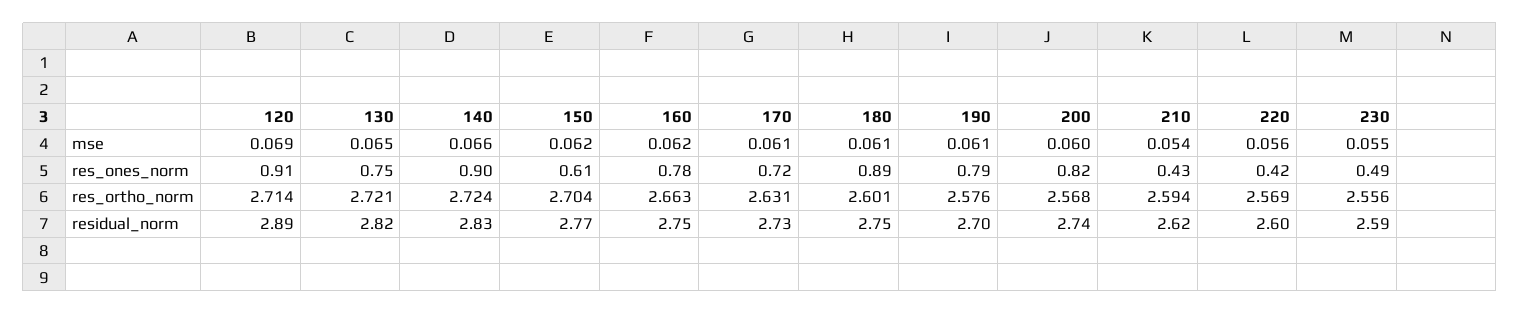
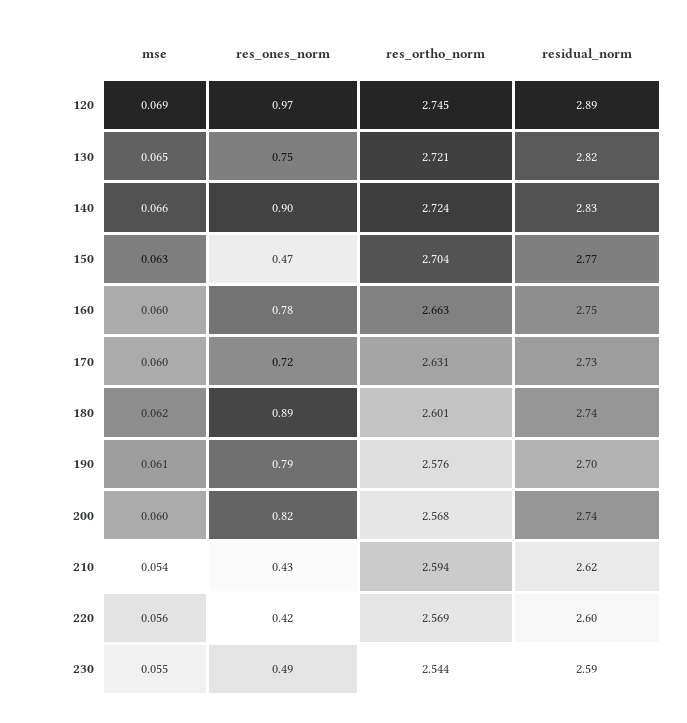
150, mse: 0.062 -> 0.063
160, mse: 0.062 -> 0.06
170, mse: 0.061 -> 0.06
180, mse: 0.061 -> 0.062
120, res_ones_norm: 0.91 -> 0.97
150, res_ones_norm: 0.61 -> 0.47
120, res_ortho_norm: 2.714 -> 2.745
230, res_ortho_norm: 2.556 -> 2.544
180, residual_norm: 2.75 -> 2.74

